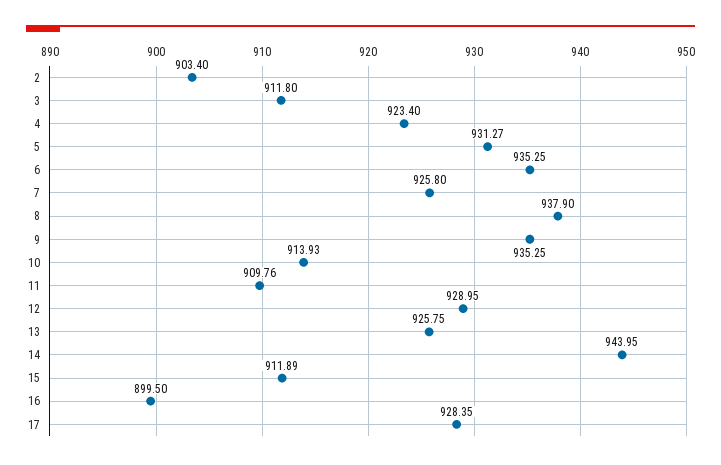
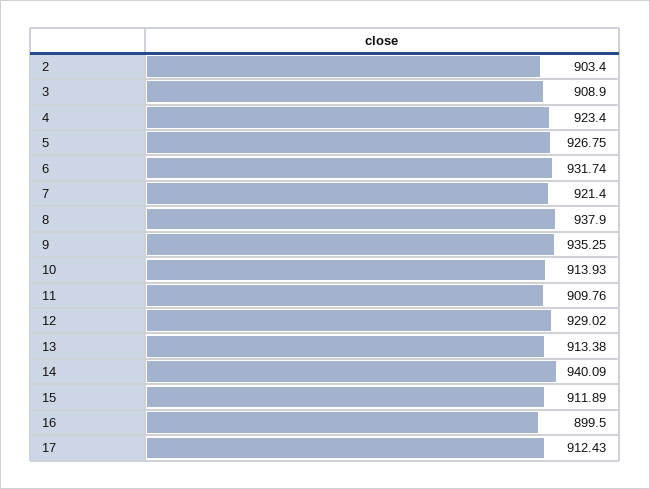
3: 911.8 -> 908.9
5: 931.27 -> 926.75
6: 935.25 -> 931.74
7: 925.8 -> 921.4
12: 928.95 -> 929.02
13: 925.75 -> 913.38
14: 943.95 -> 940.09
17: 928.35 -> 912.43

